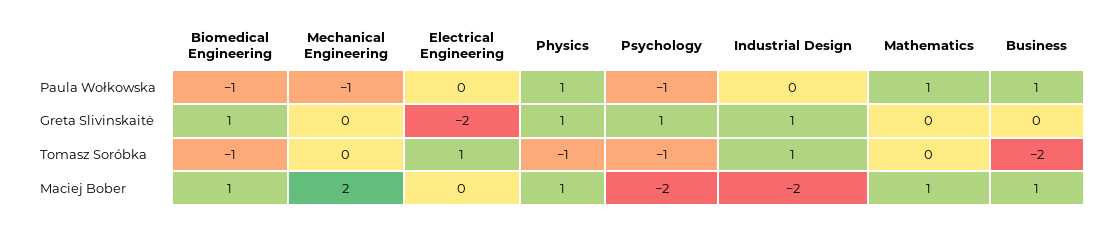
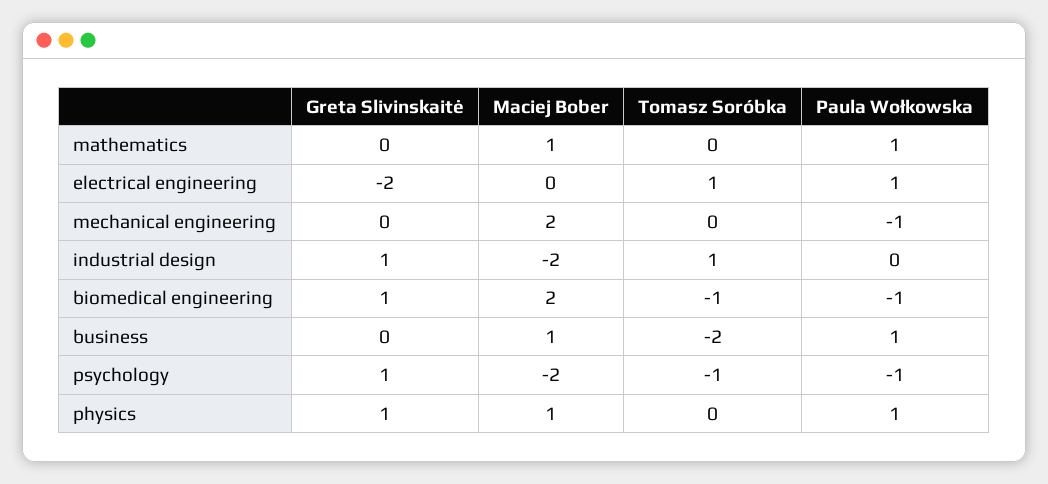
Electrical Engineering, Paula Wołkowska: 0 -> 1
Physics, Tomasz Soróbka: -1 -> 0
Biomedical Engineering, Maciej Bober: 1 -> 2

